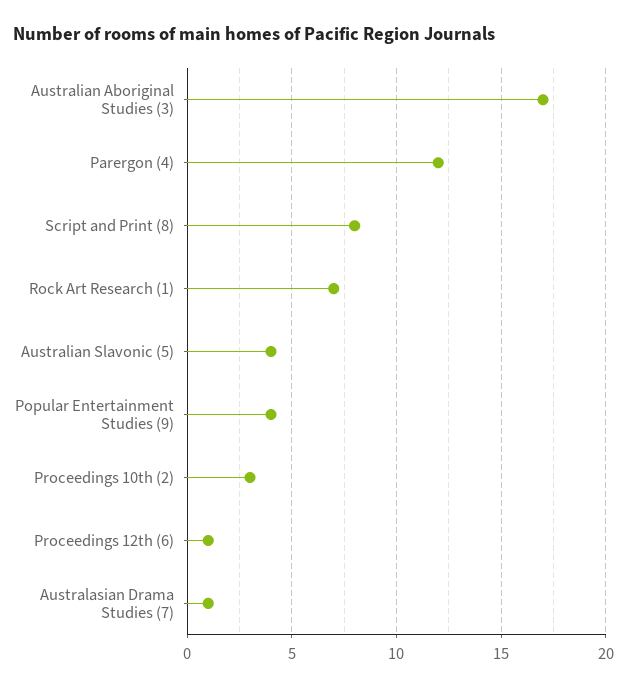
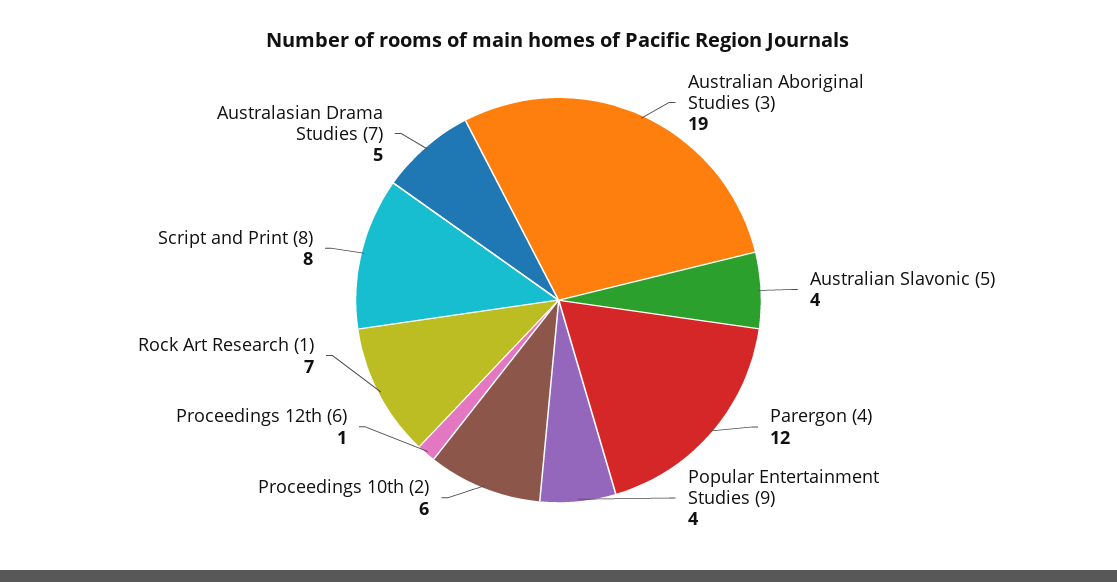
Australian Aboriginal Studies (3): 17 -> 19
Proceedings 10th (2): 3 -> 6
Australasian Drama Studies (7): 1 -> 5

